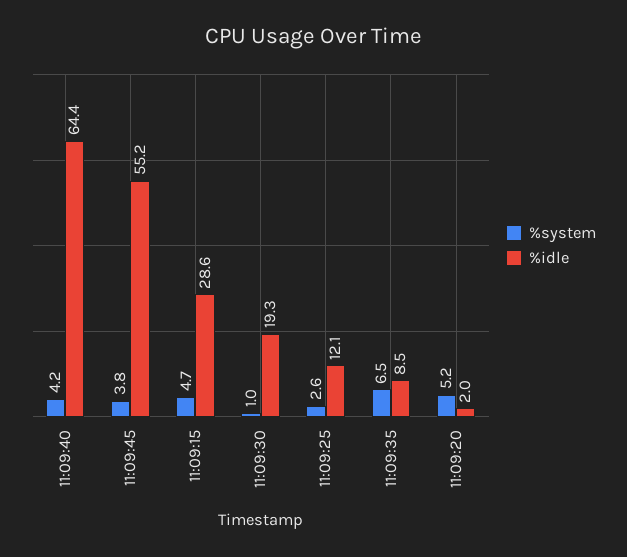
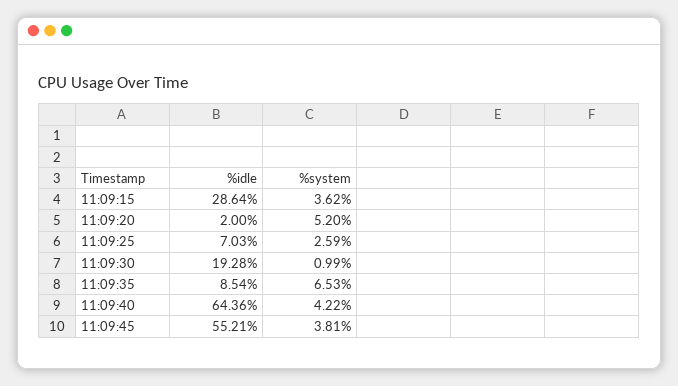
%system, 11:09:15: 4.7 -> 3.62
%idle, 11:09:25: 12.1 -> 7.03

